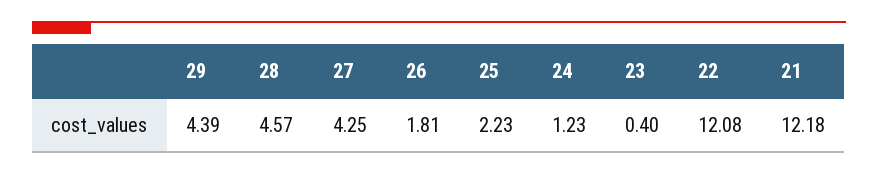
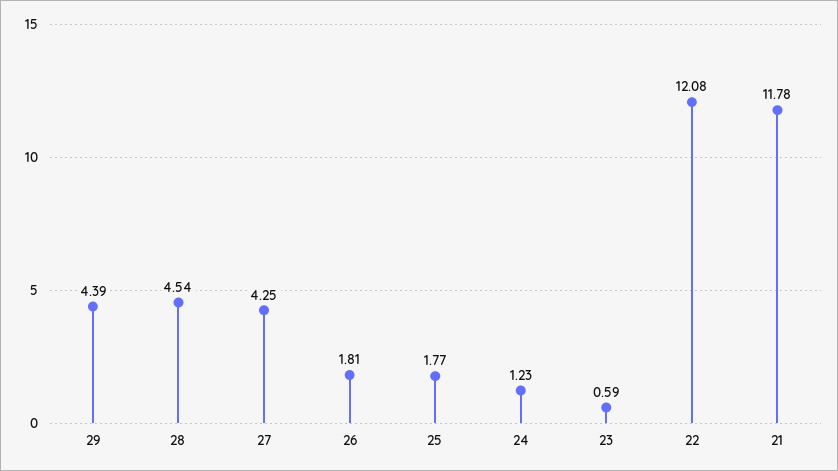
28: 4.57 -> 4.54
25: 2.23 -> 1.77
23: 0.4 -> 0.59
21: 12.18 -> 11.78

